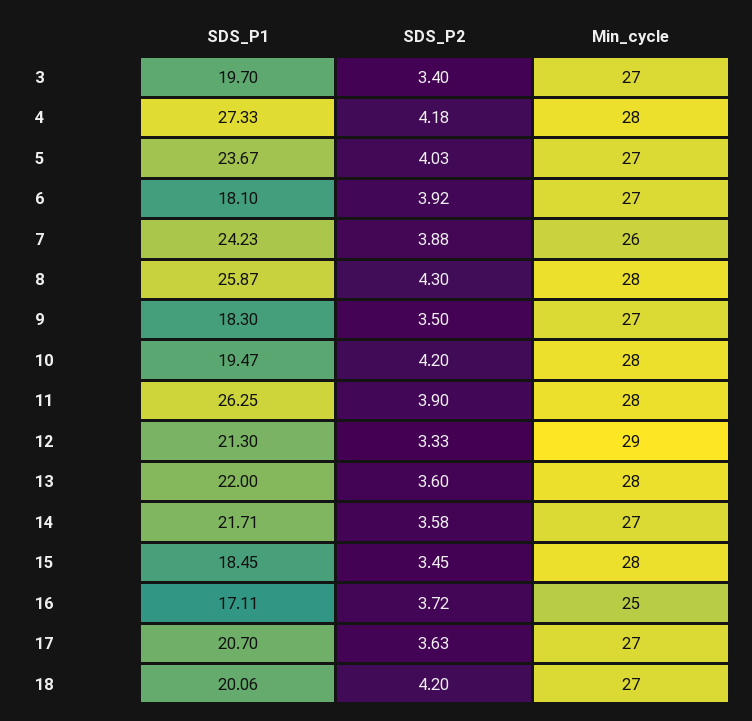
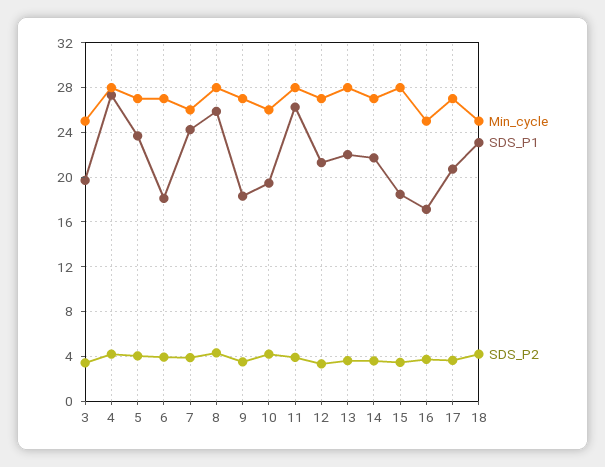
Min_cycle, 3: 27 -> 25
Min_cycle, 10: 28 -> 26
Min_cycle, 12: 29 -> 27
SDS_P1, 18: 20.06 -> 23
Min_cycle, 18: 27 -> 25

